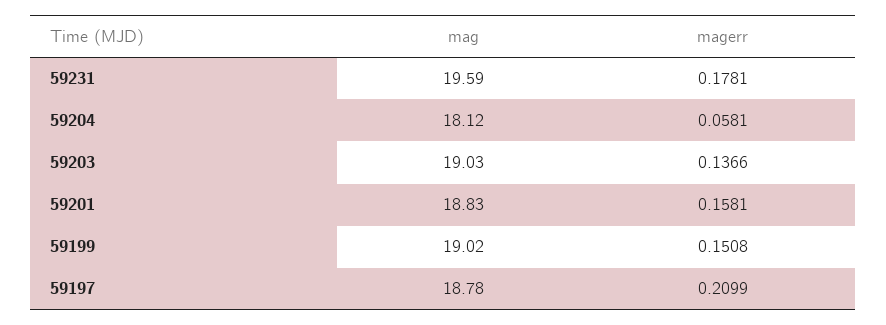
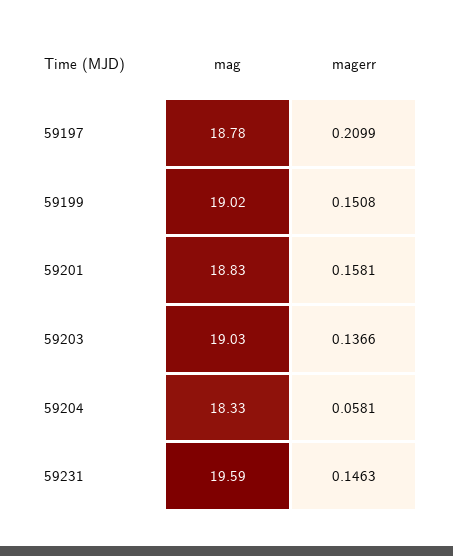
magerr, 59231: 0.1781 -> 0.1463
mag, 59204: 18.12 -> 18.33

